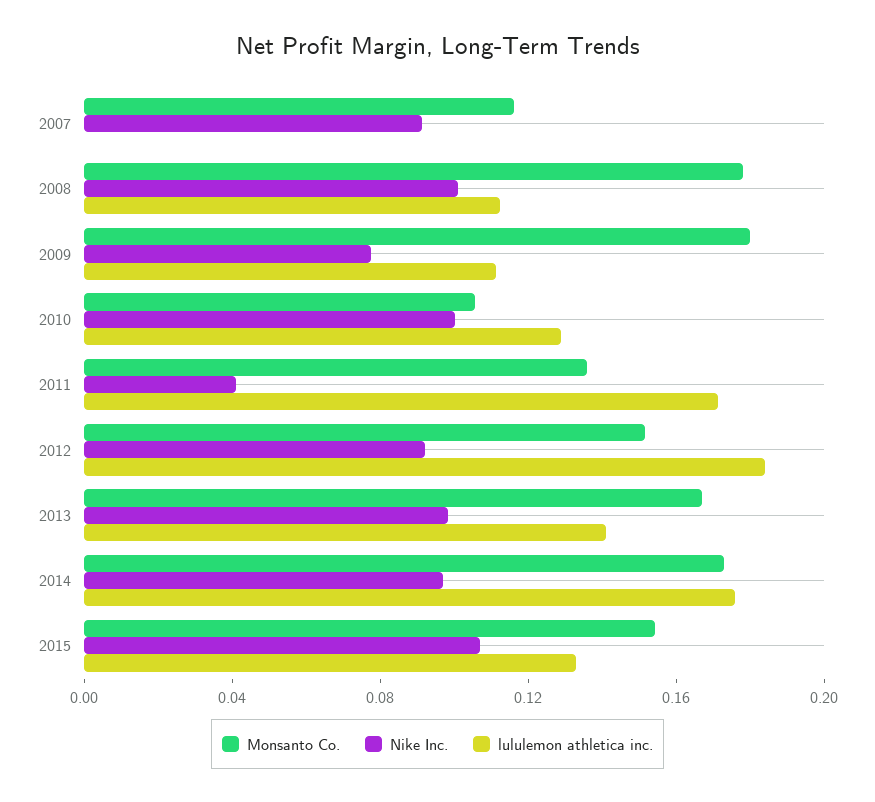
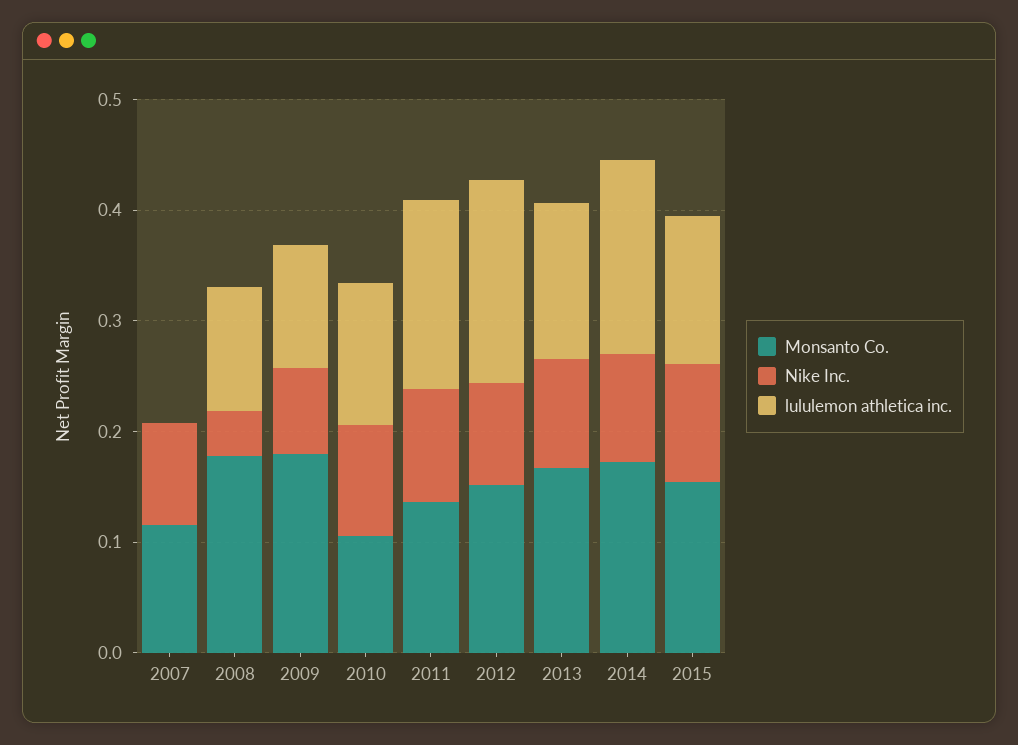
Nike Inc., 2008: 0.1 -> 0.04
Nike Inc., 2011: 0.04 -> 0.1

